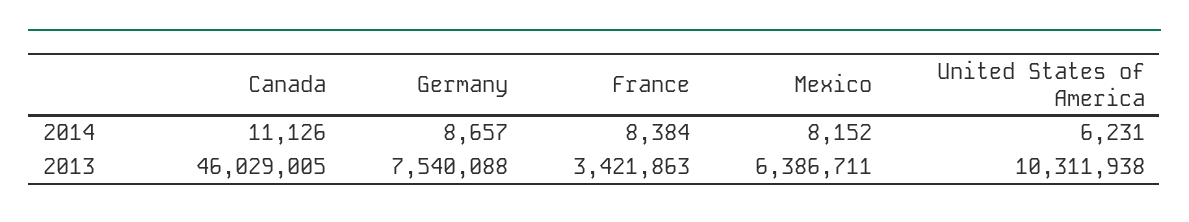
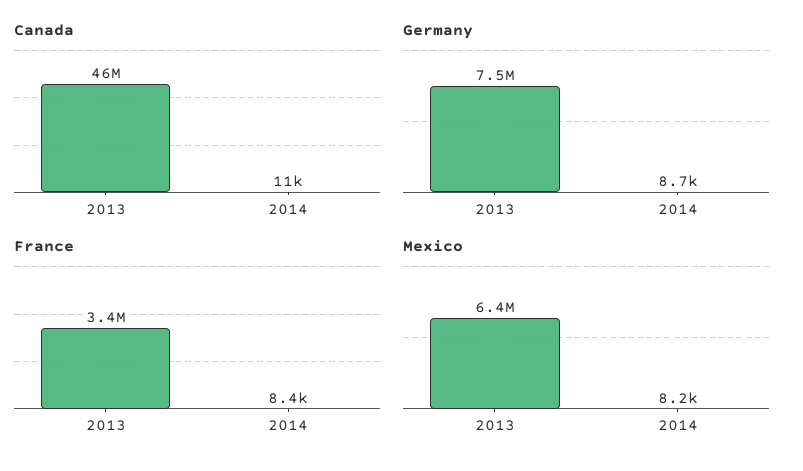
United States of America, 2014: 6231 -> none
United States of America, 2013: 10311938 -> none

